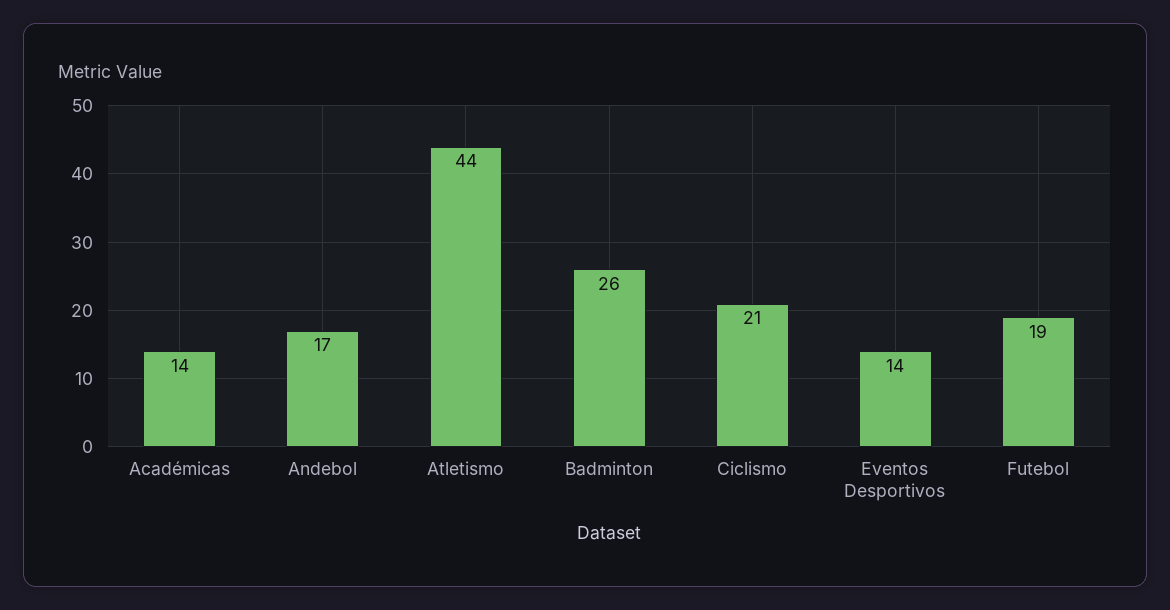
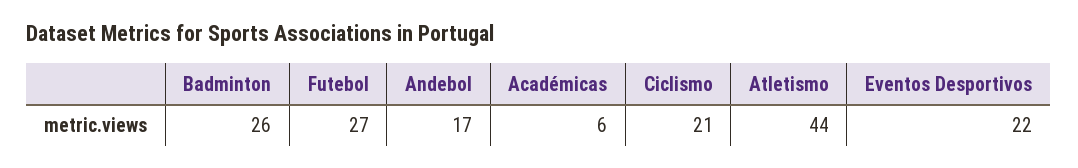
Académicas: 14 -> 6
Eventos Desportivos: 14 -> 22
Futebol: 19 -> 27

